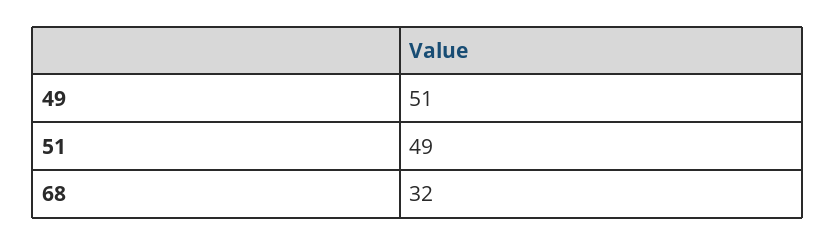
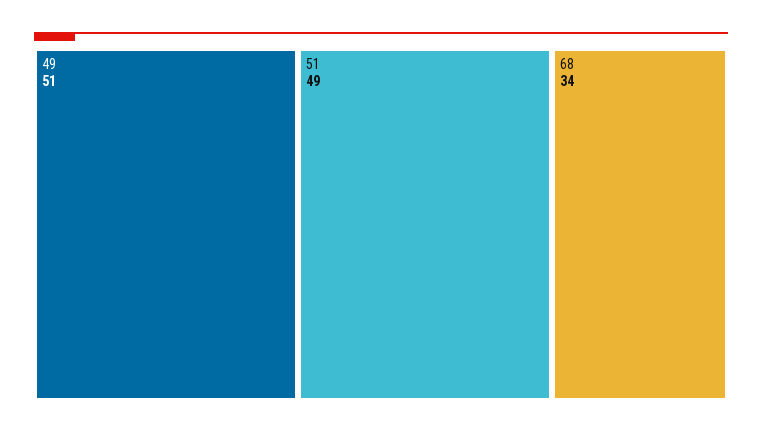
68: 32 -> 34

